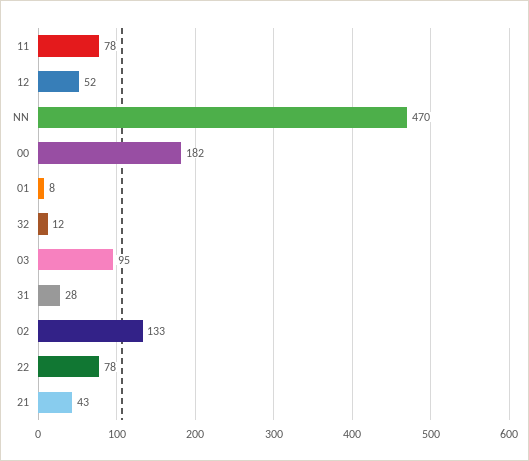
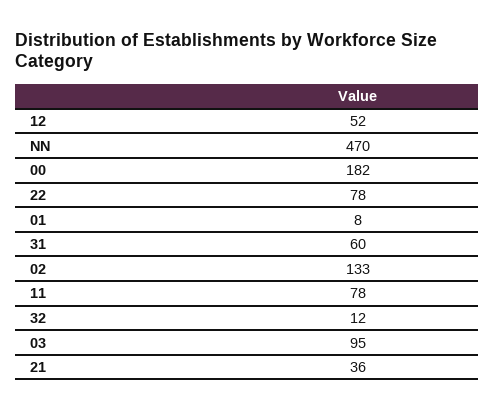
31: 28 -> 60
21: 43 -> 36

